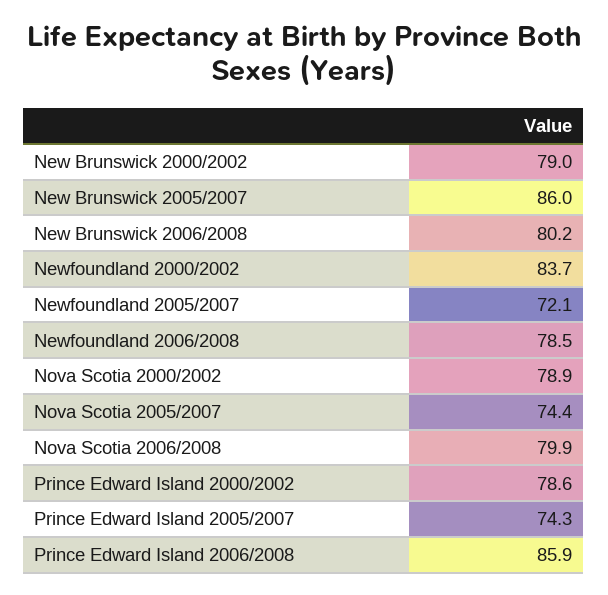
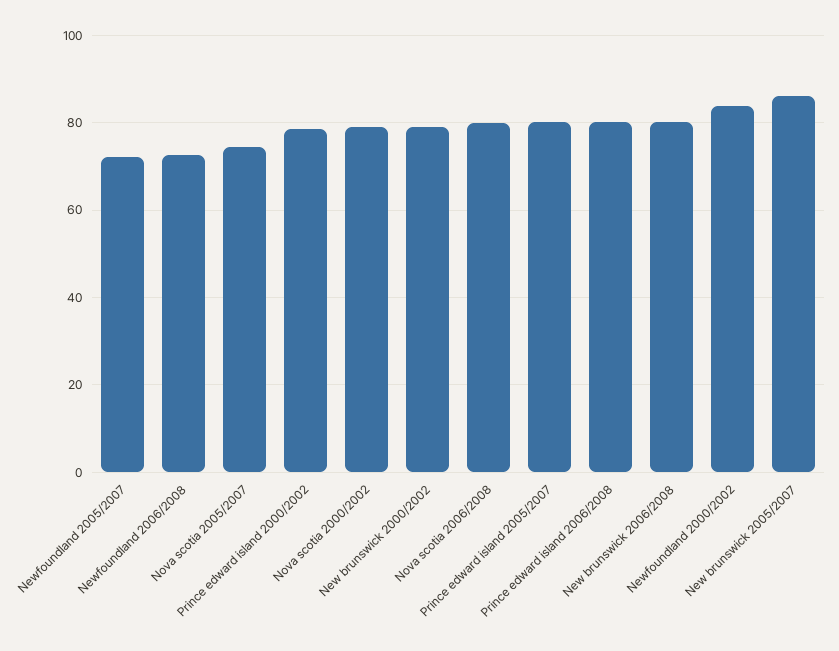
Newfoundland 2006/2008: 78.5 -> 72
Prince Edward Island 2005/2007: 74.3 -> 80
Prince Edward Island 2006/2008: 85.9 -> 80

